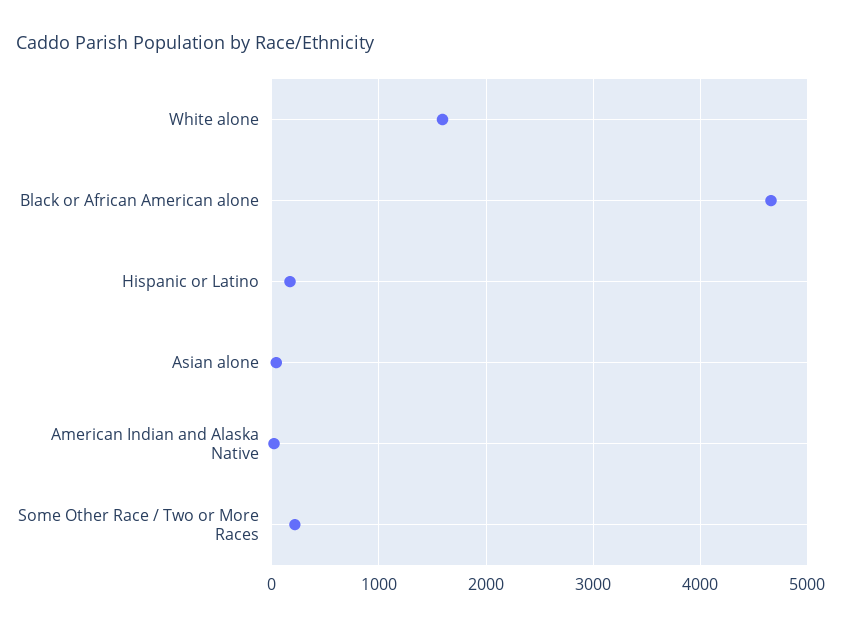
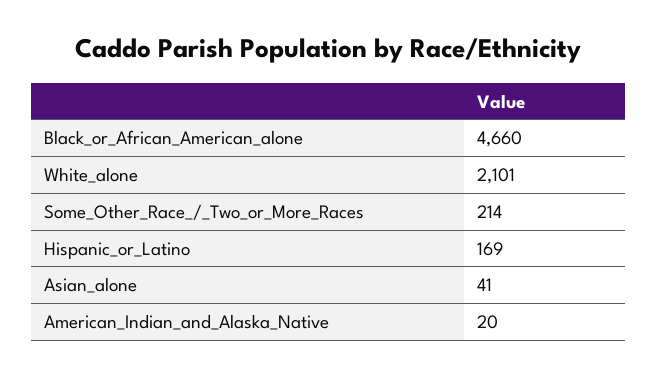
White alone: 1600 -> 2101

